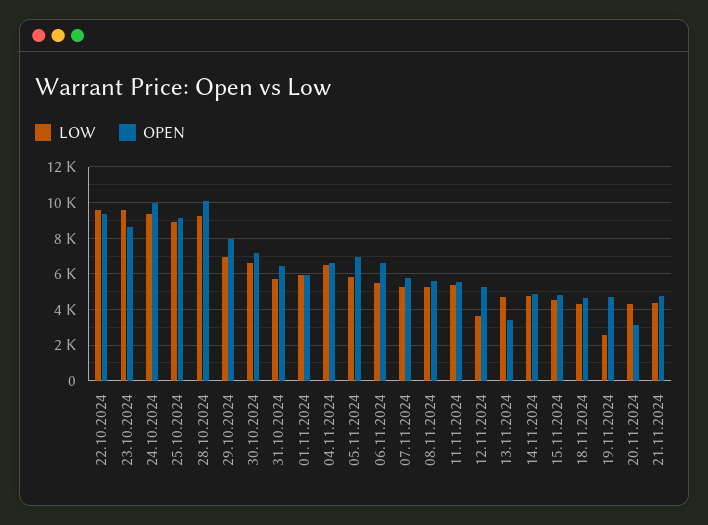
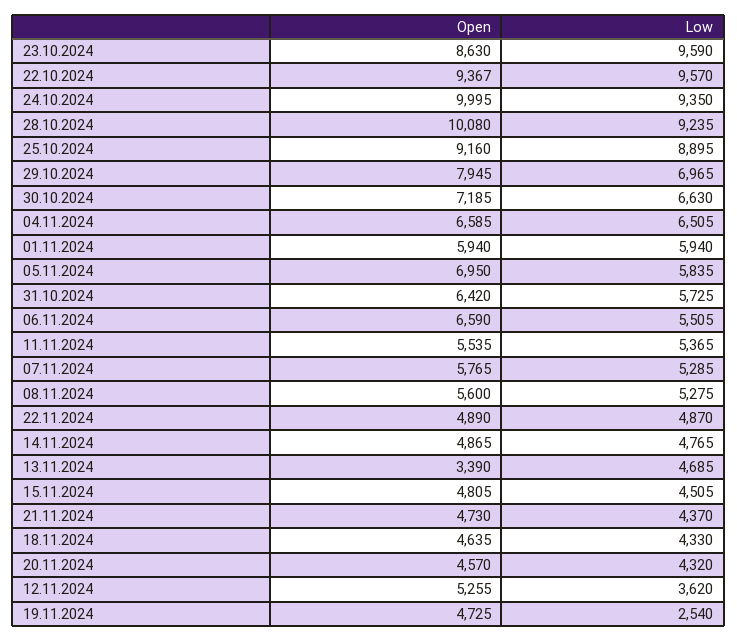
OPEN, 20.11.2024: 3000 -> 4570
OPEN, 22.11.2024: none -> 4890
LOW, 22.11.2024: none -> 4870

